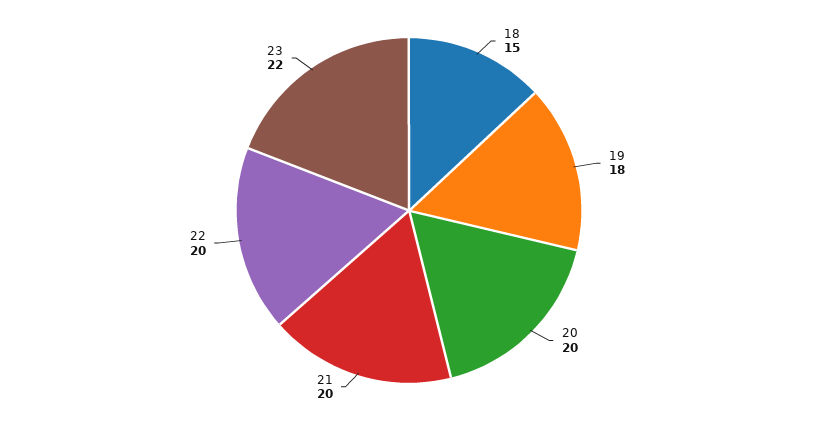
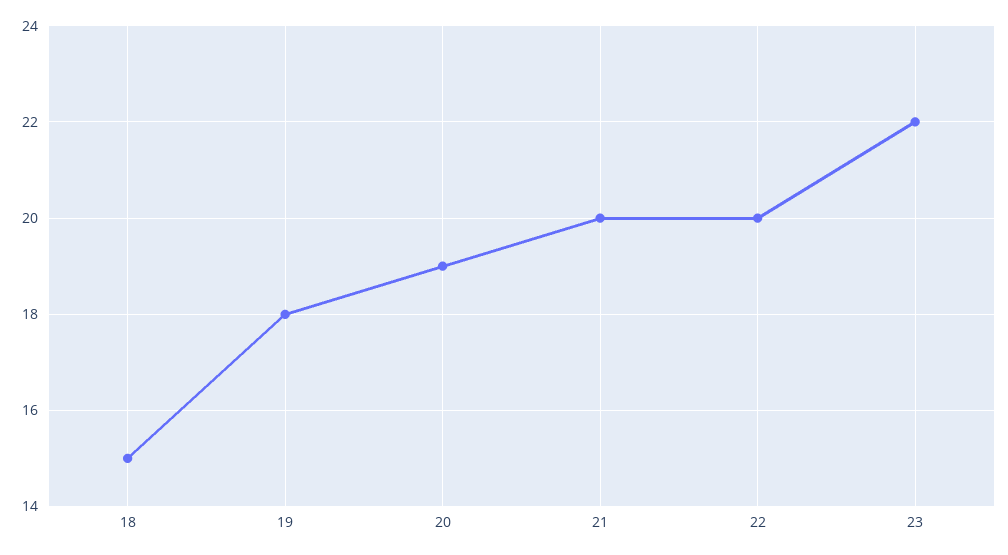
20: 20 -> 19

